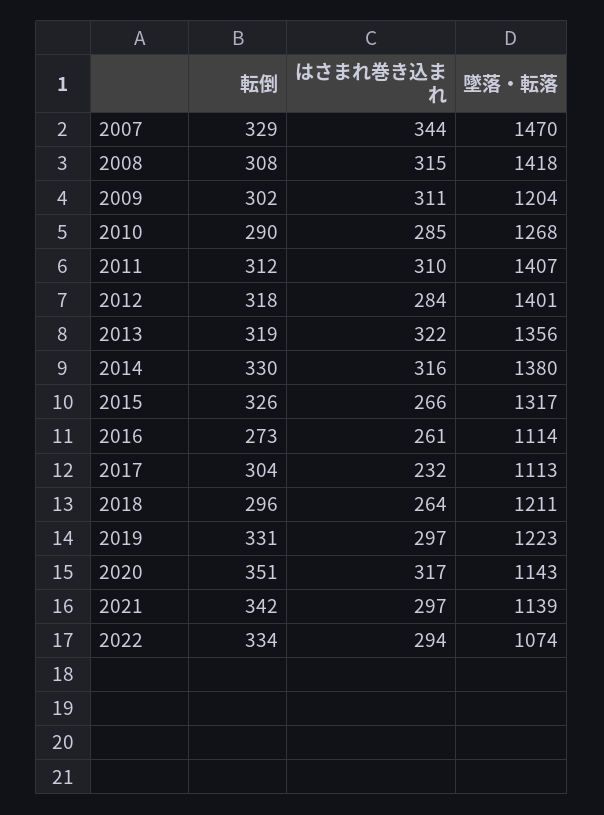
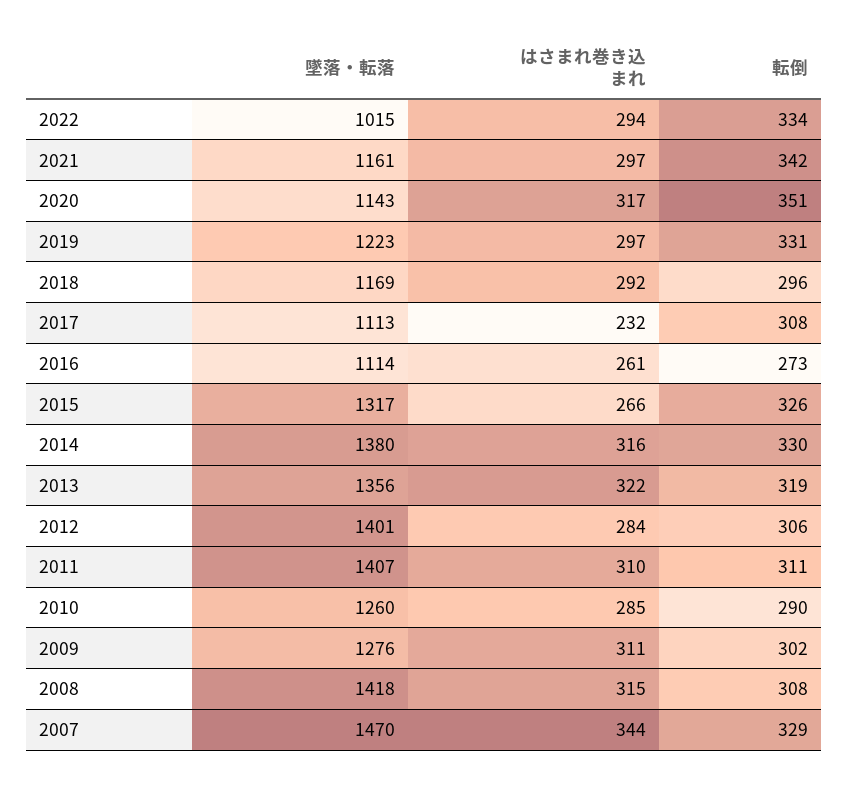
墜落・転落, 2009: 1204 -> 1276
墜落・転落, 2010: 1268 -> 1260
転倒, 2011: 312 -> 311
転倒, 2012: 318 -> 306
転倒, 2017: 304 -> 308
はさまれ巻き込まれ, 2018: 264 -> 292
墜落・転落, 2018: 1211 -> 1169
墜落・転落, 2021: 1139 -> 1161
墜落・転落, 2022: 1074 -> 1015

